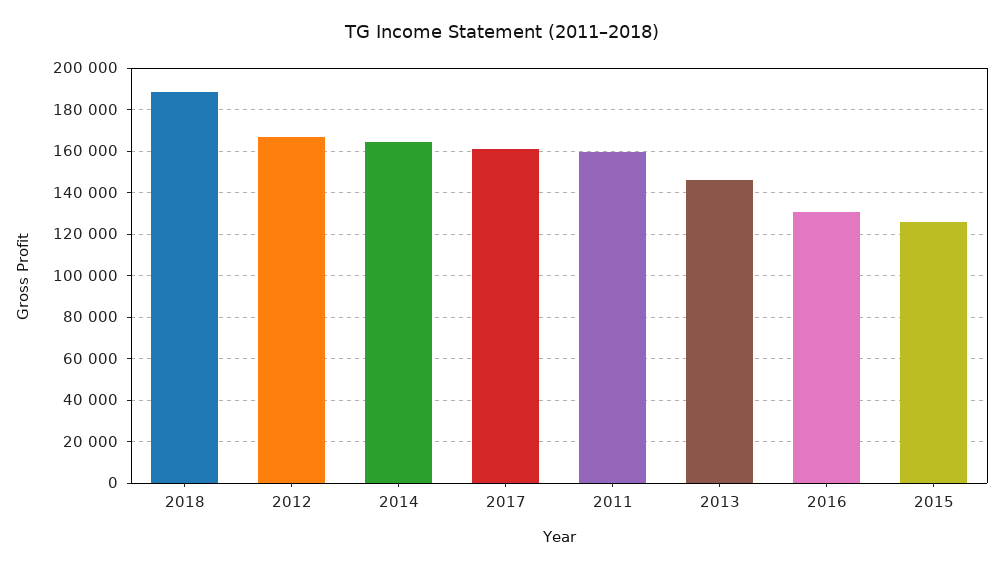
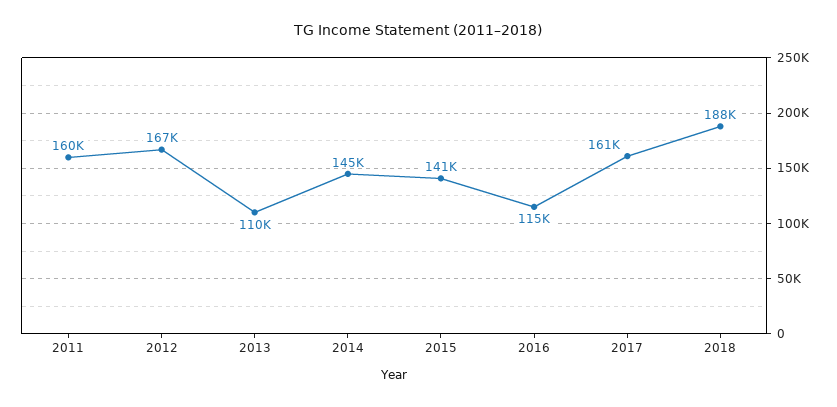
2014: 165000 -> 145000
2013: 145000 -> 110000
2016: 130000 -> 115000
2015: 125000 -> 141000

